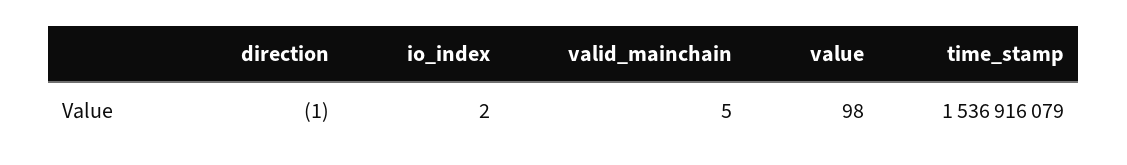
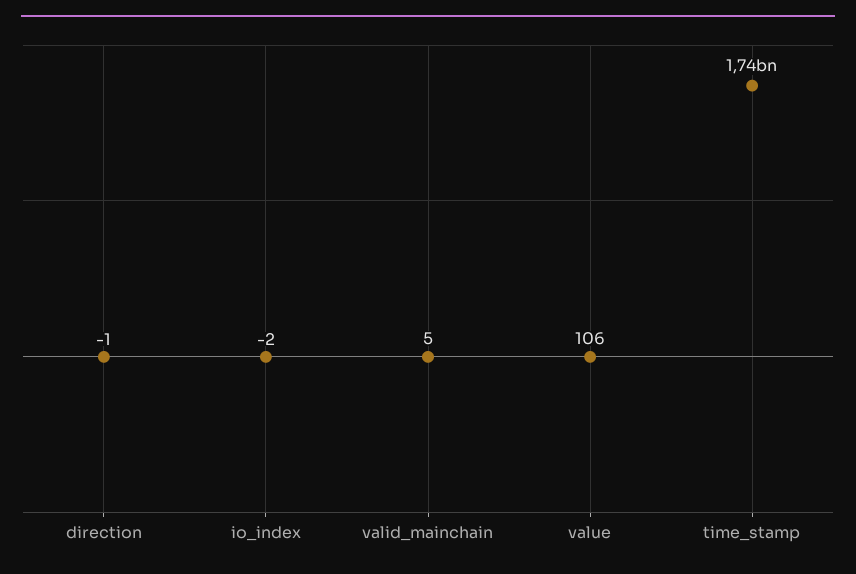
io_index: 2 -> -2
value: 98 -> 106
time_stamp: 1536916079 -> 1740000000

